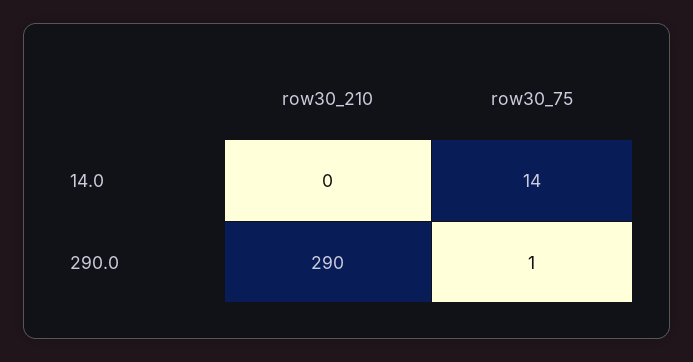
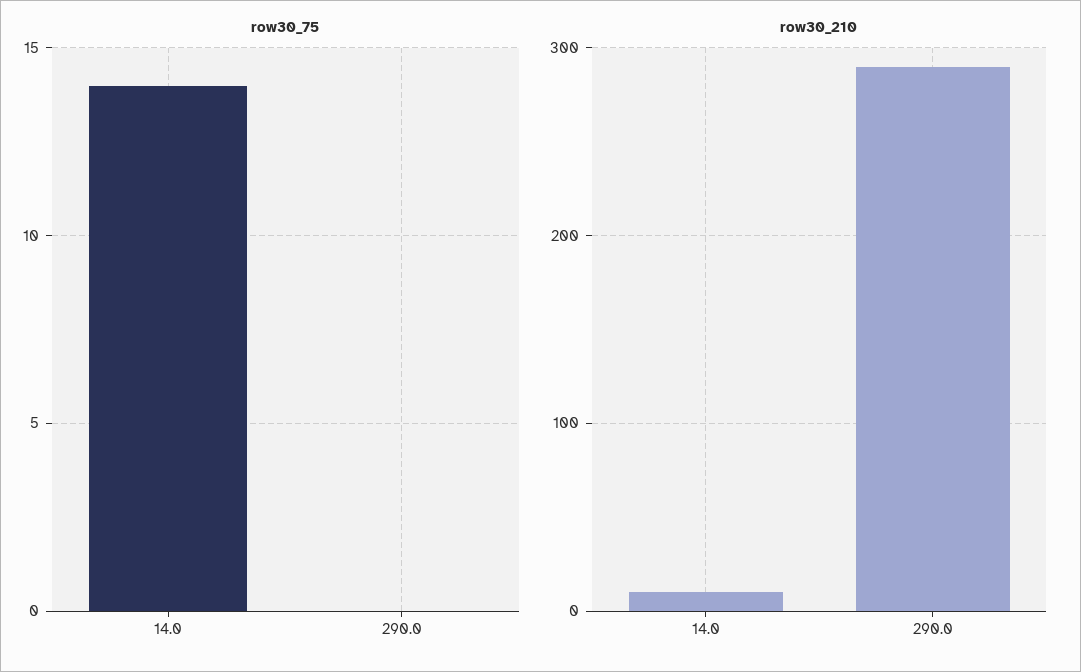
row30_210, 14.0: 0 -> 10
row30_75, 290.0: 1 -> 0

